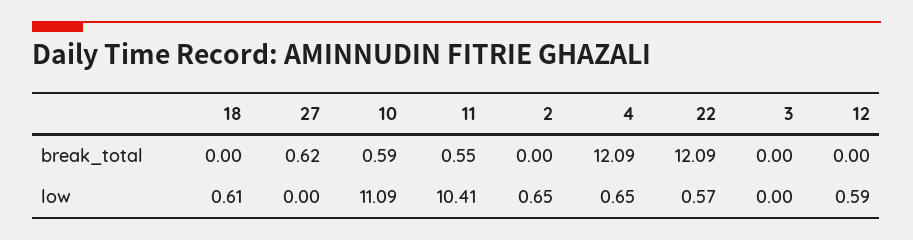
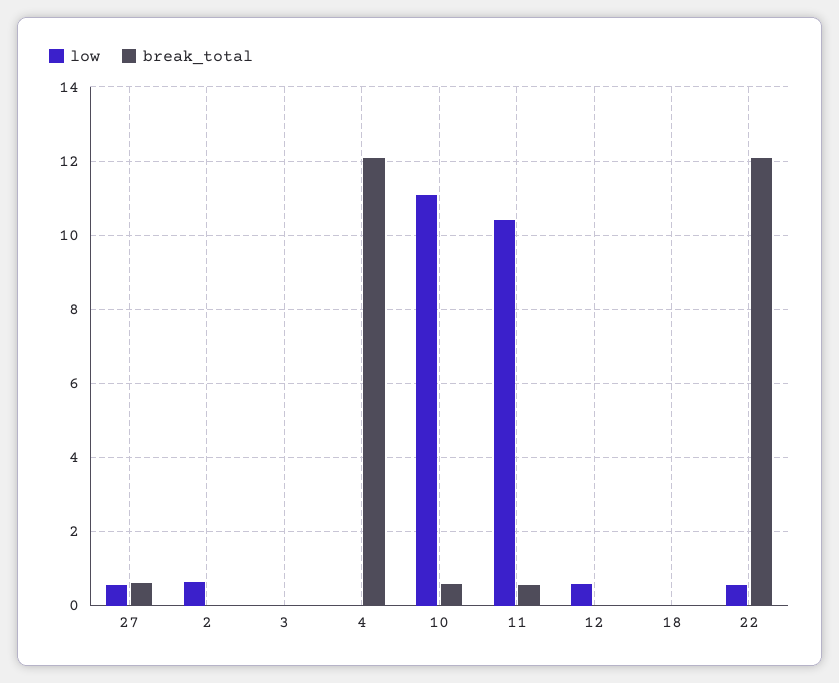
low, 18: 0.61 -> 0
low, 27: 0 -> 0.6
low, 4: 0.65 -> 0

